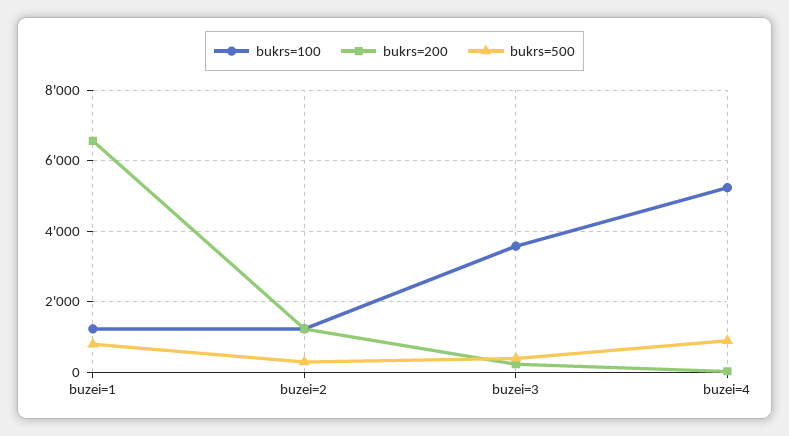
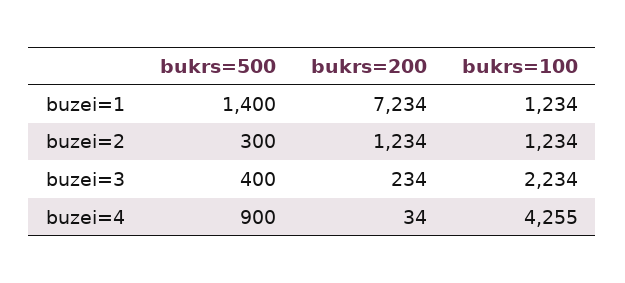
bukrs=200, buzei=1: 6600 -> 7234
bukrs=500, buzei=1: 800 -> 1400
bukrs=100, buzei=3: 3600 -> 2234
bukrs=100, buzei=4: 5200 -> 4255

